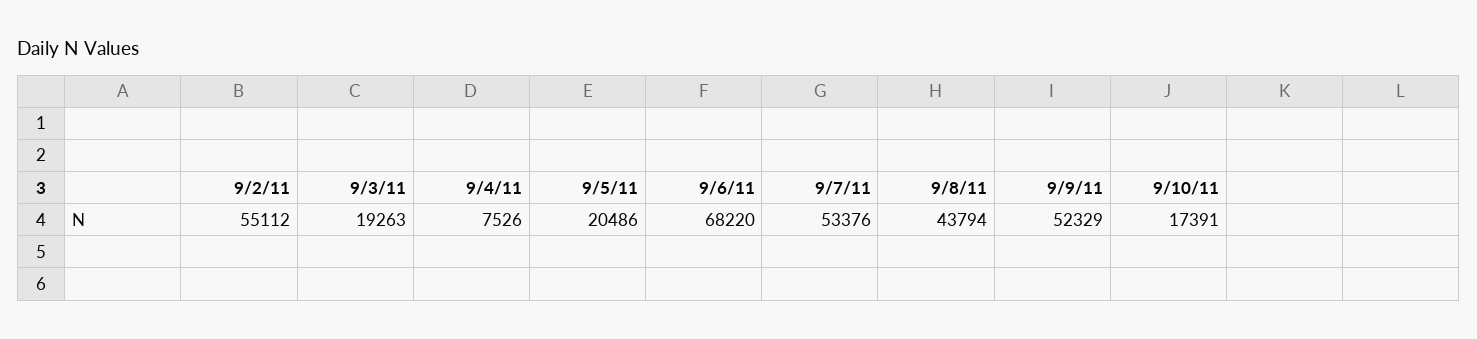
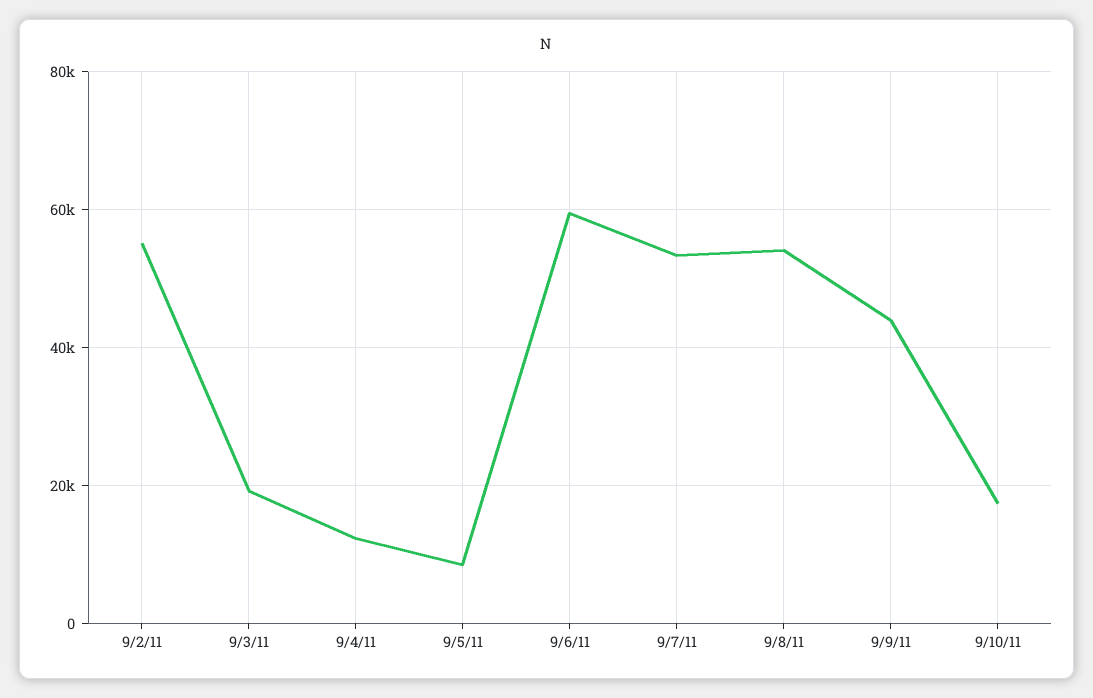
9/4/11: 7526 -> 12000
9/5/11: 20486 -> 8000
9/6/11: 68220 -> 60000
9/8/11: 43794 -> 54000
9/9/11: 52329 -> 44000

